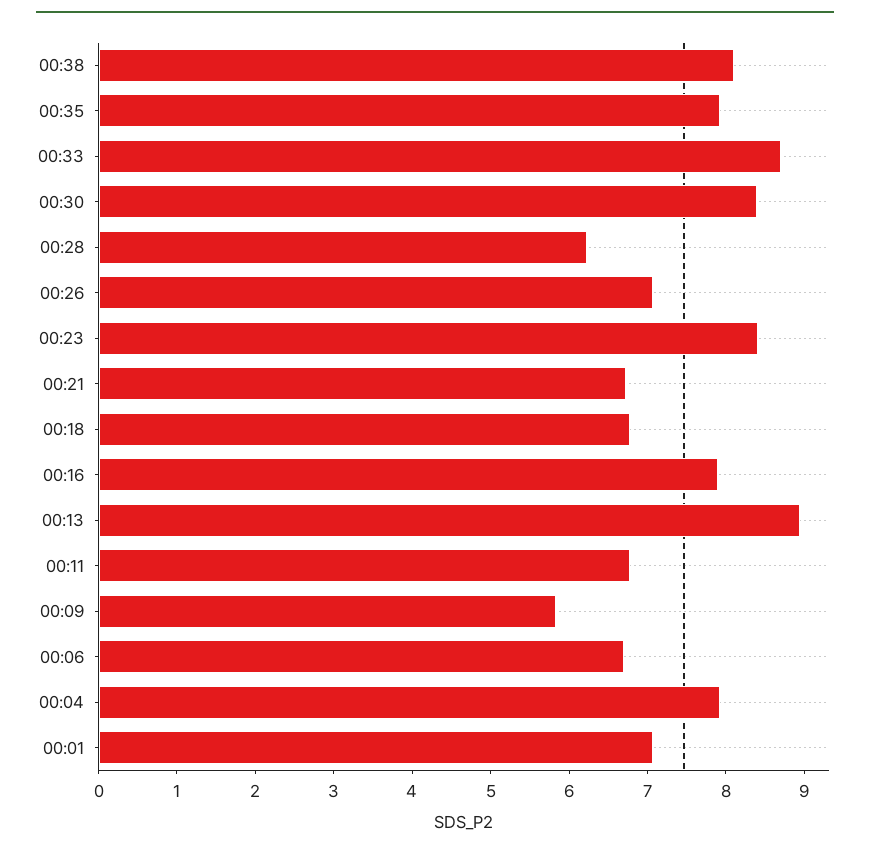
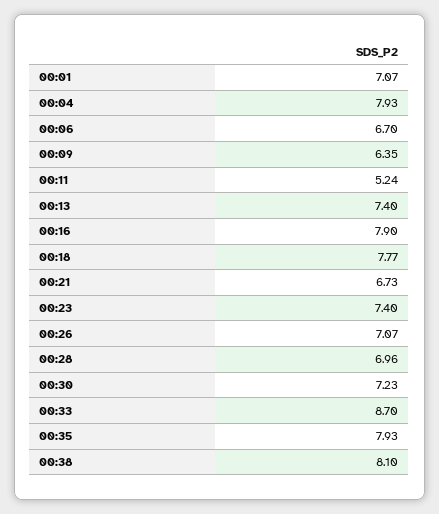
00:30: 8.4 -> 7.23
00:28: 6.2 -> 6.96
00:23: 8.4 -> 7.4
00:18: 6.8 -> 7.77
00:13: 9 -> 7.4
00:11: 6.8 -> 5.24
00:09: 5.8 -> 6.35

